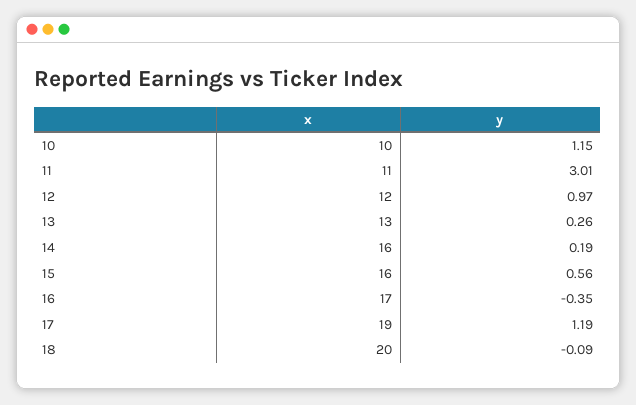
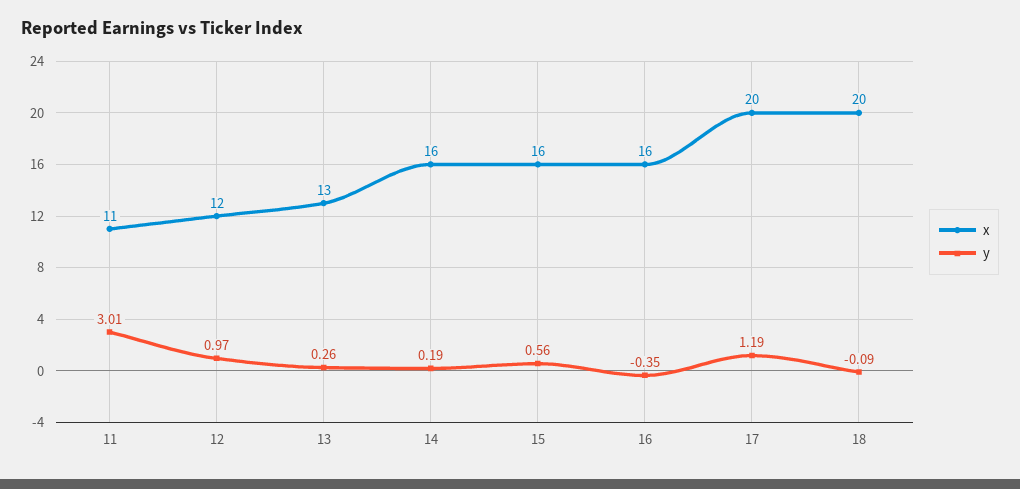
x, 10: 10 -> none
y, 10: 1.15 -> none
x, 16: 17 -> 16
x, 17: 19 -> 20

